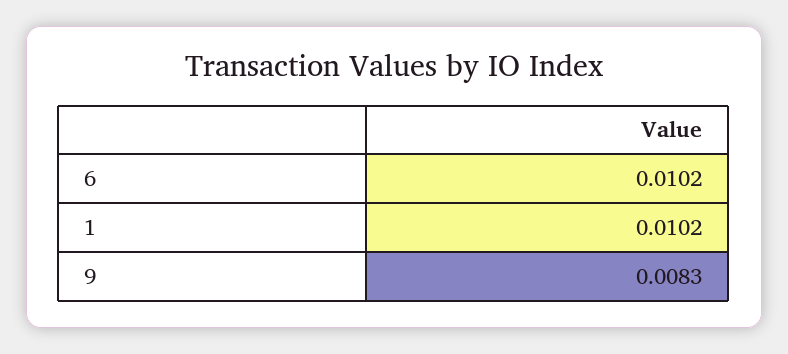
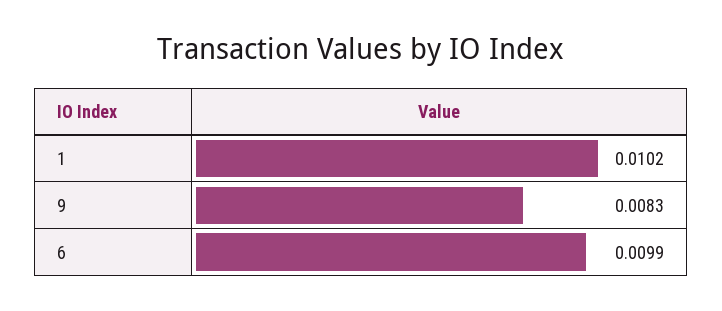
6: 0.0102 -> 0.0099

